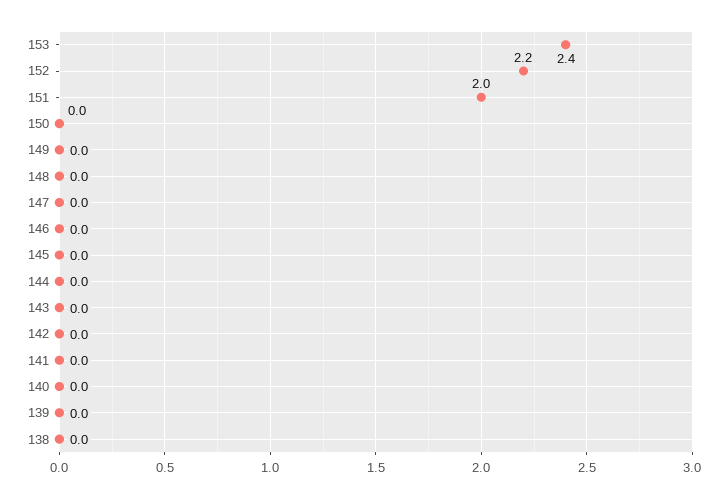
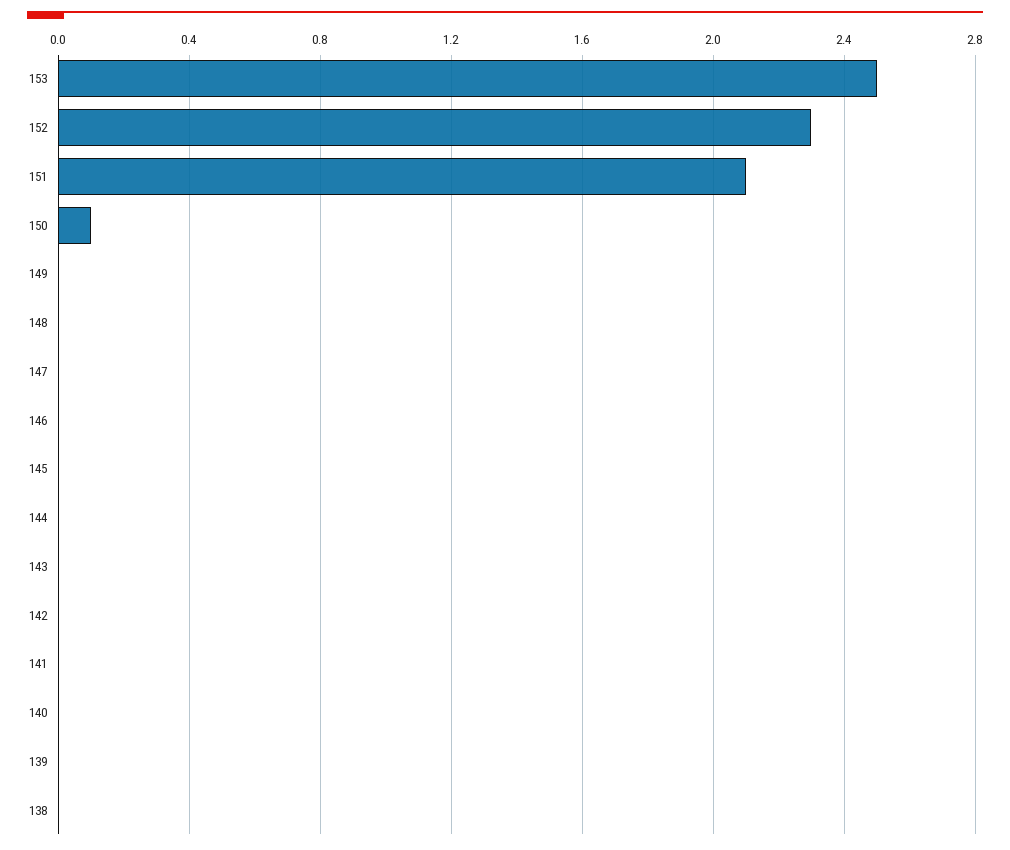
153: 2.4 -> 2.5
152: 2.2 -> 2.3
151: 2 -> 2.1
150: 0 -> 0.1

